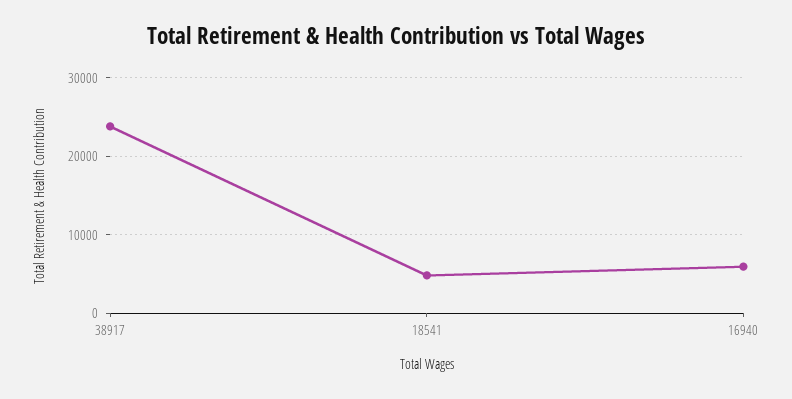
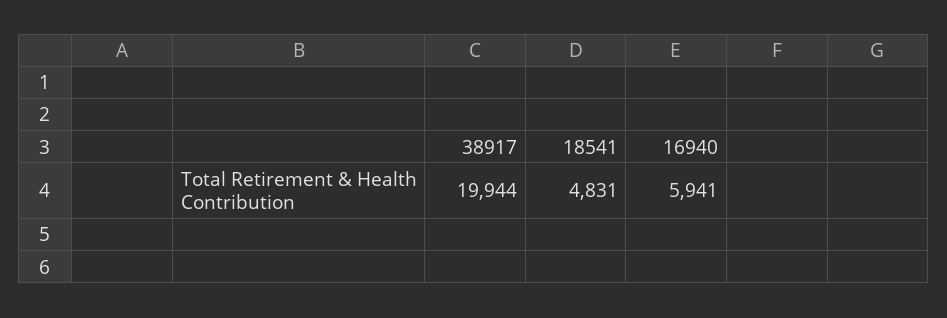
38917: 24000 -> 19944

